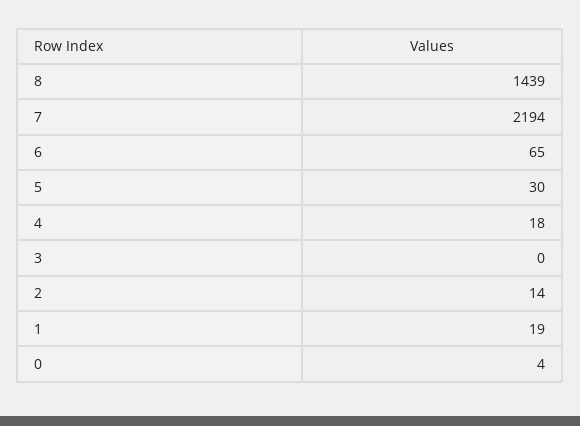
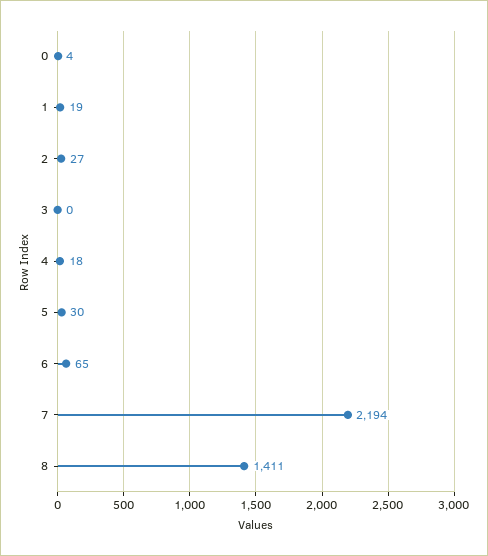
8: 1439 -> 1411
2: 14 -> 27

